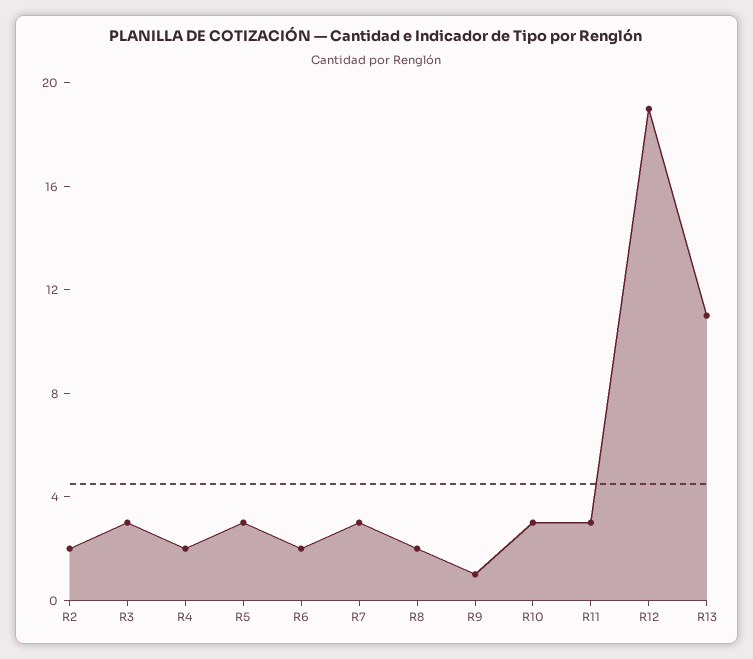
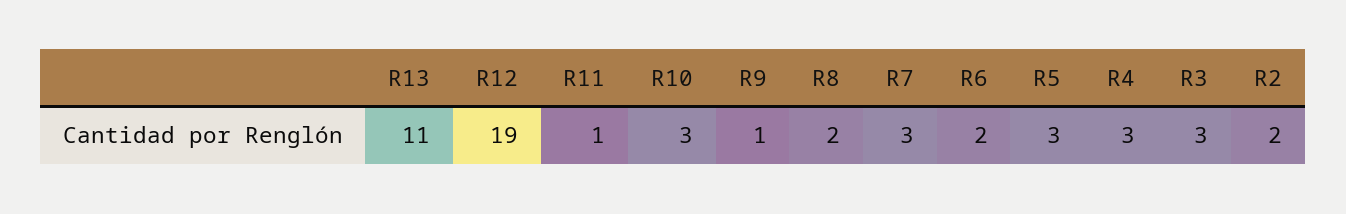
R4: 2 -> 3
R11: 3 -> 1

